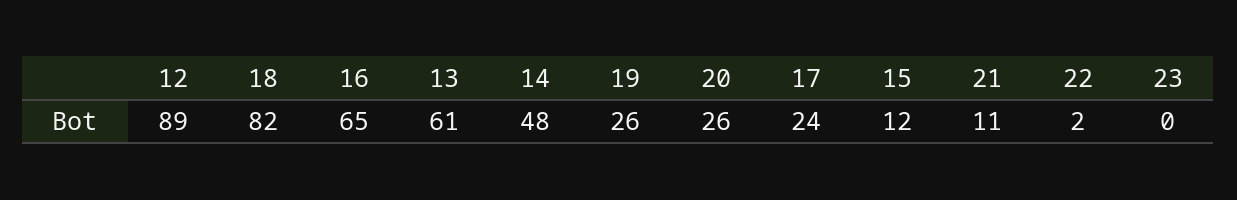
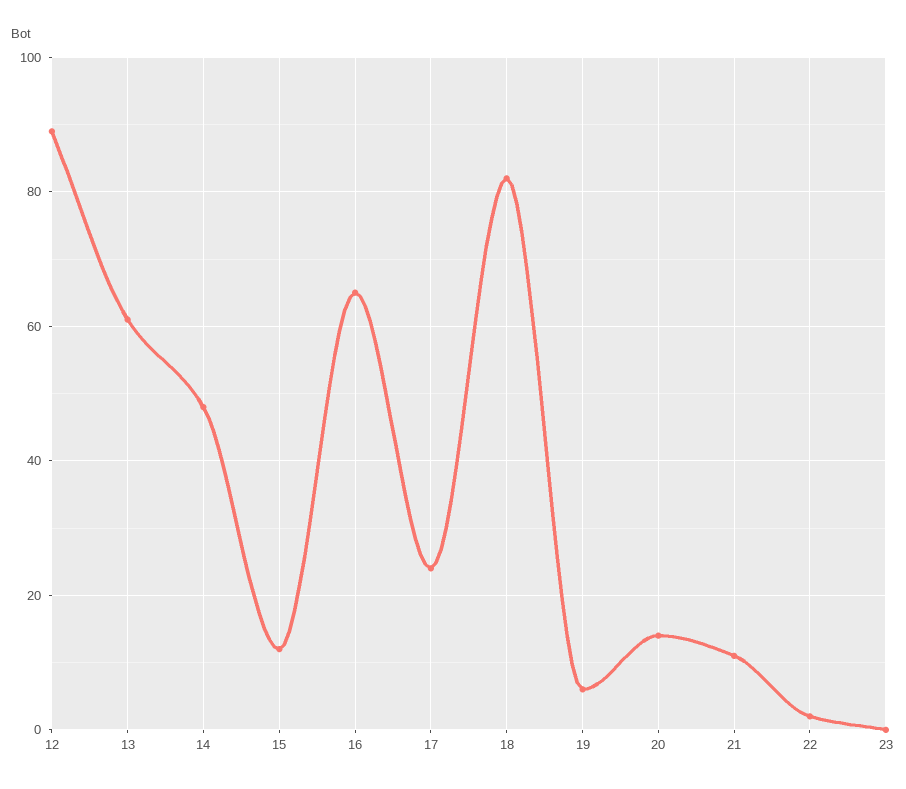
19: 26 -> 5
20: 26 -> 15

